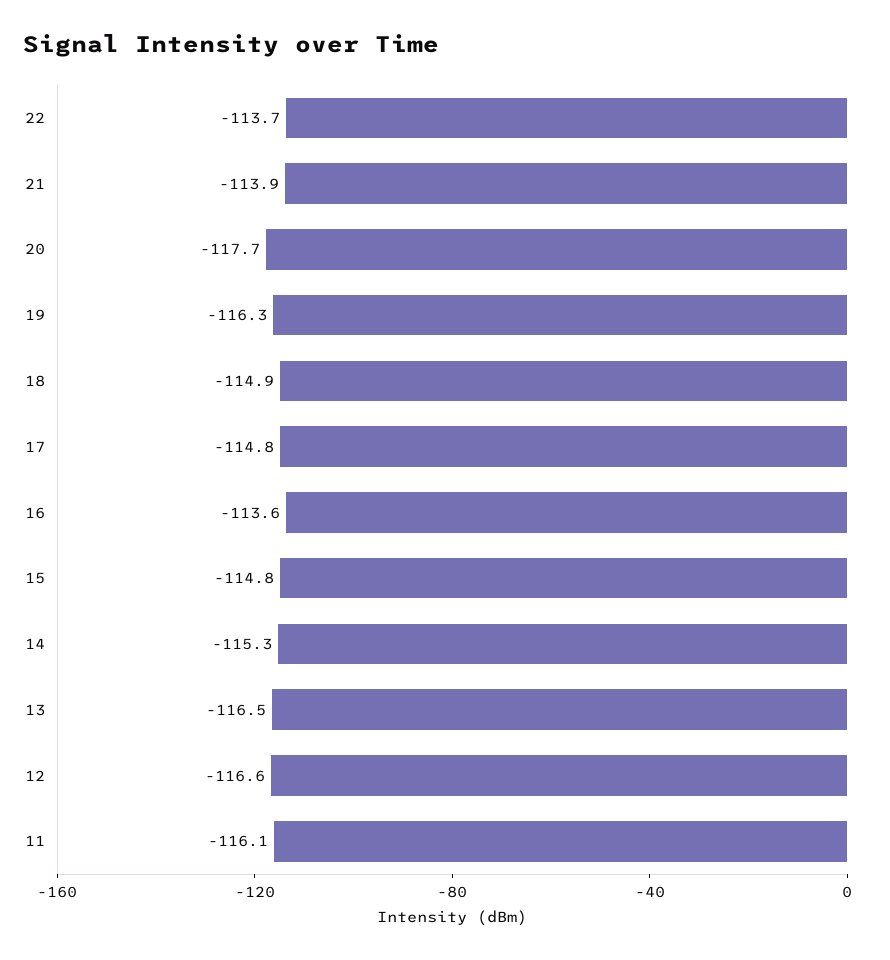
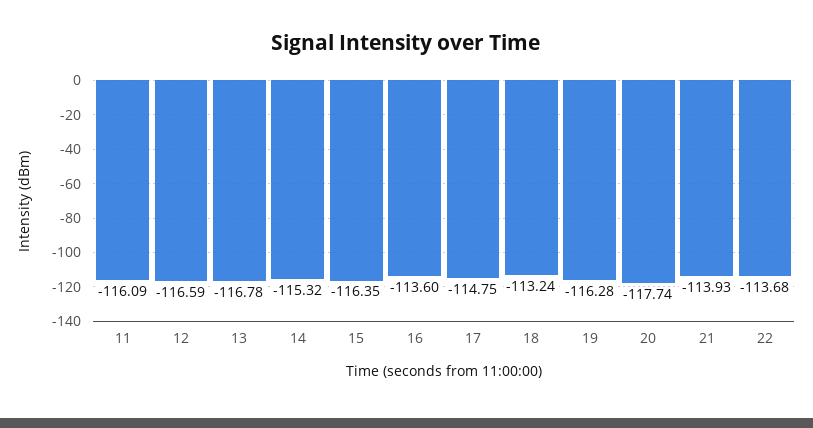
18: -114.9 -> -113.24
15: -114.8 -> -116.35
13: -116.5 -> -116.78

